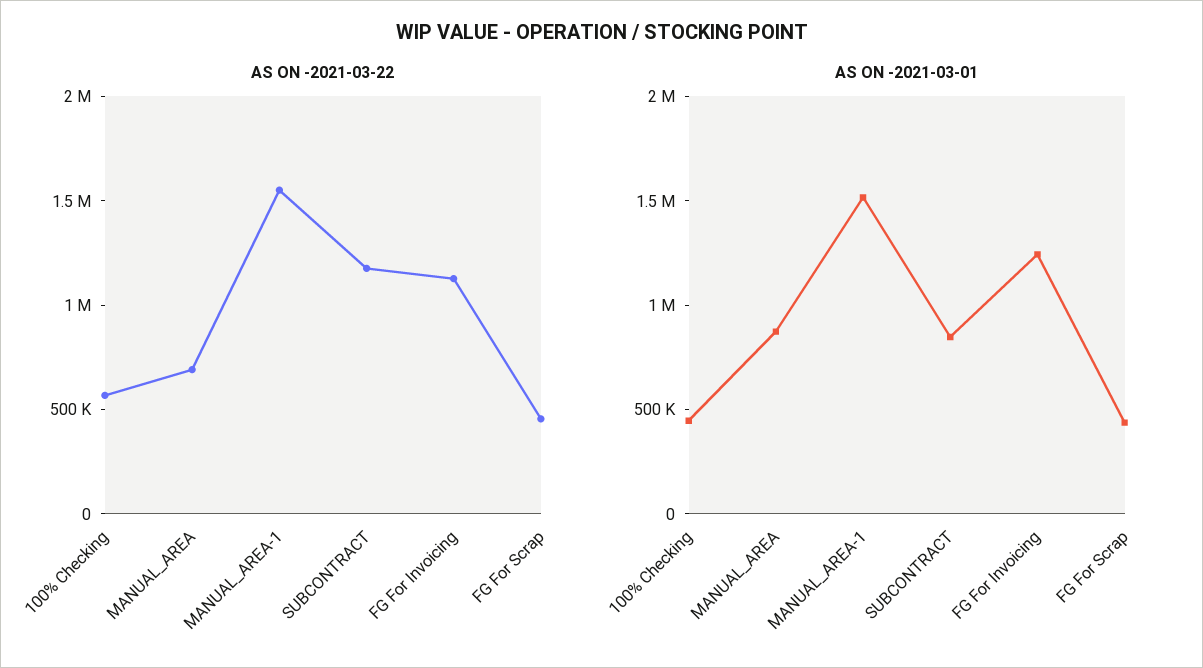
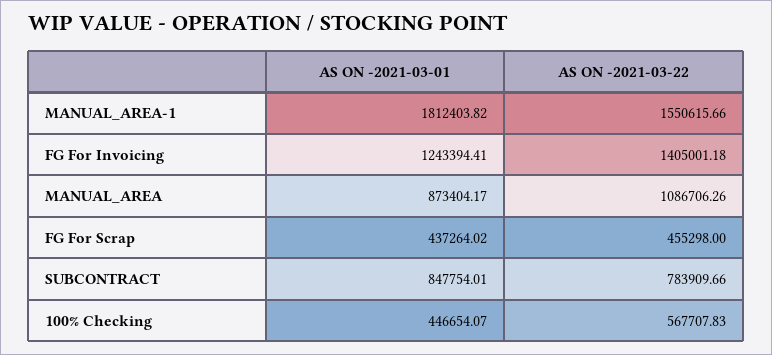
AS ON -2021-03-22, MANUAL_AREA: 700000 -> 1086706.26
AS ON -2021-03-22, SUBCONTRACT: 1200000 -> 783909.66
AS ON -2021-03-22, FG For Invoicing: 1100000 -> 1405001.18
AS ON -2021-03-01, MANUAL_AREA-1: 1500000 -> 1812403.82

